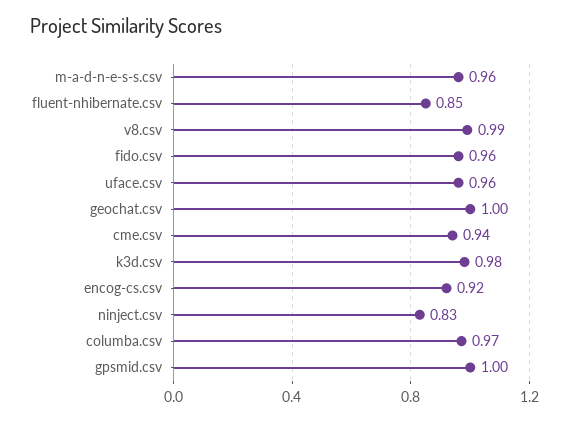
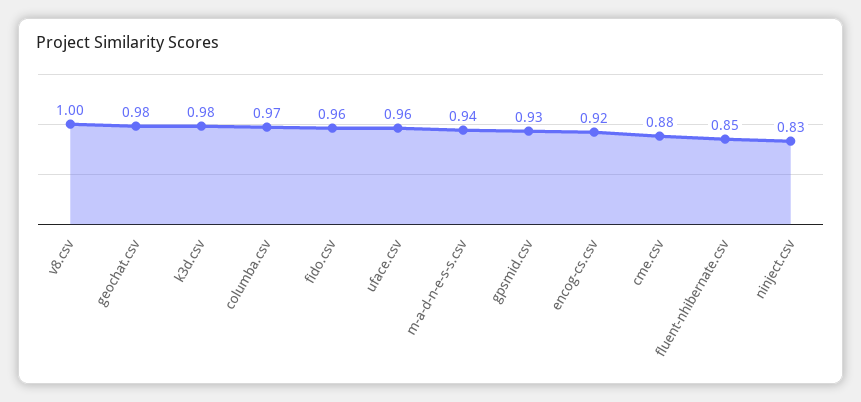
m-a-d-n-e-s-s.csv: 0.96 -> 0.94
v8.csv: 0.99 -> 1
geochat.csv: 1 -> 0.98
cme.csv: 0.94 -> 0.88
gpsmid.csv: 1 -> 0.93

